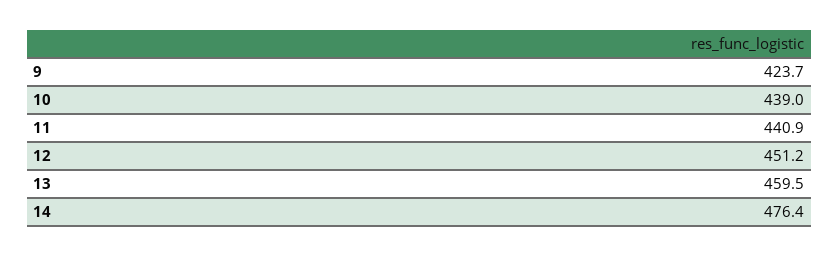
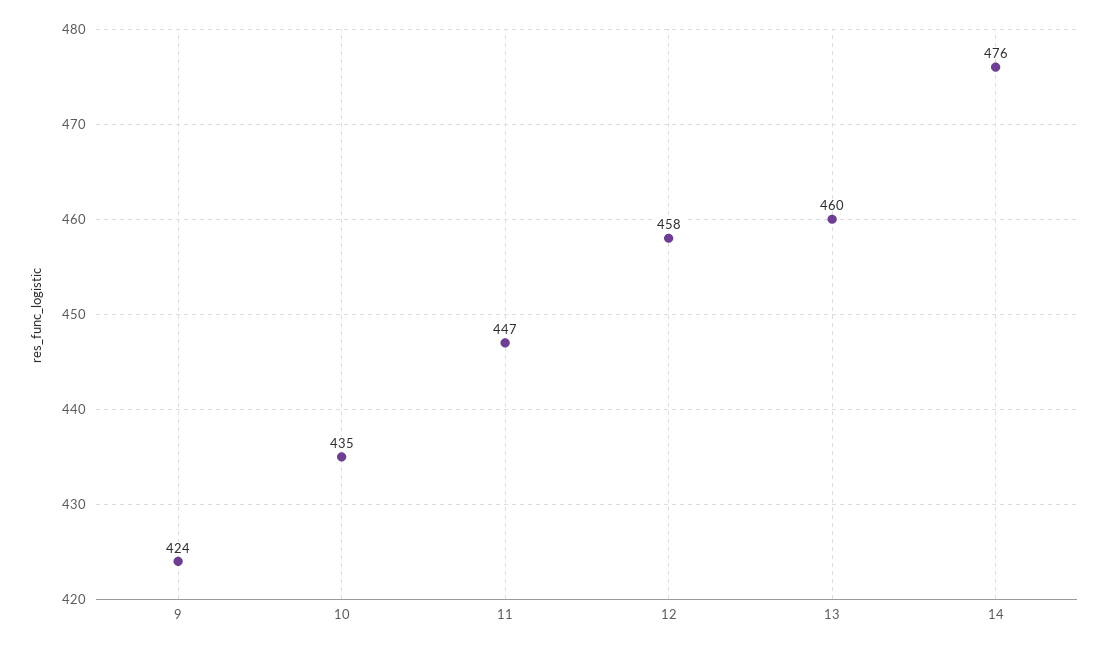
10: 439 -> 435
11: 440.9 -> 447
12: 451.2 -> 458

